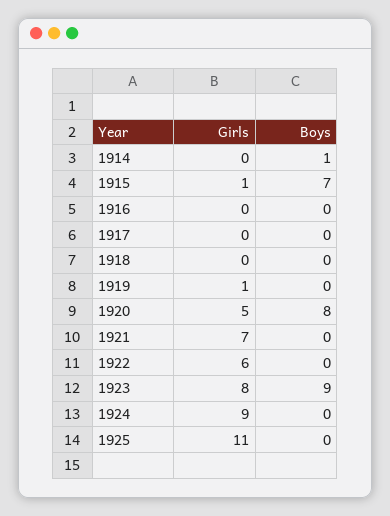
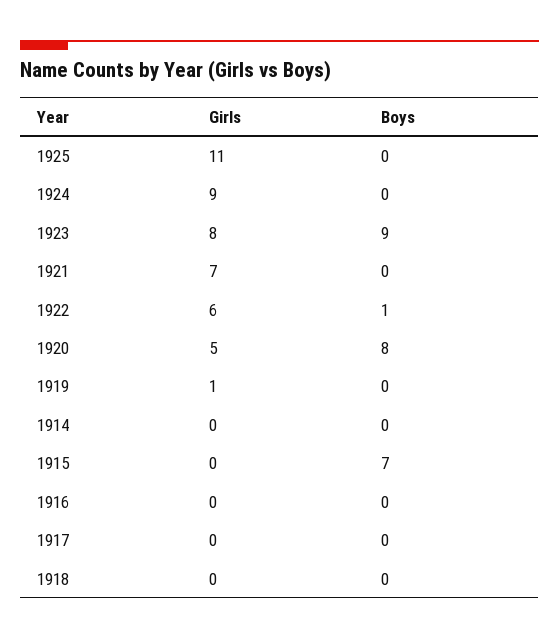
Boys, 1914: 1 -> 0
Girls, 1915: 1 -> 0
Boys, 1922: 0 -> 1

